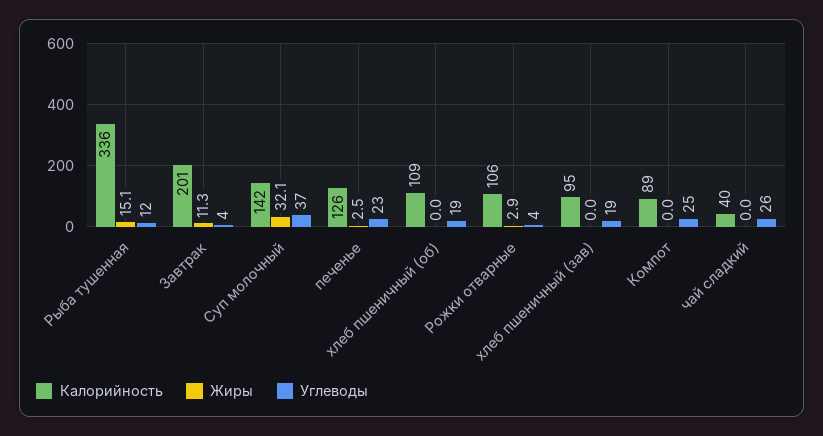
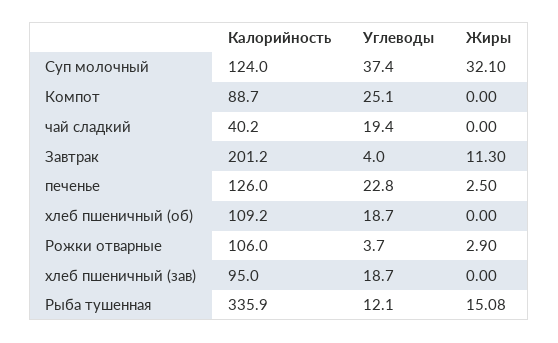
Калорийность, Суп молочный: 142 -> 124
Углеводы, чай сладкий: 26 -> 19.4

